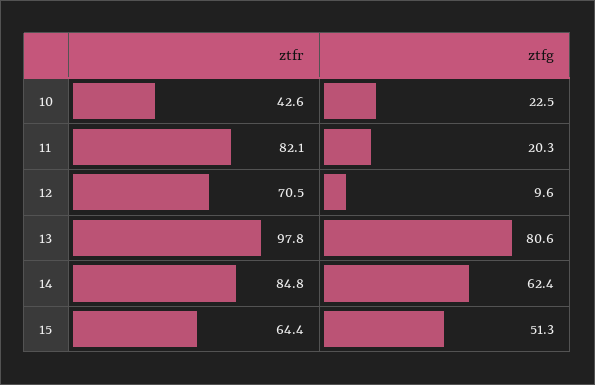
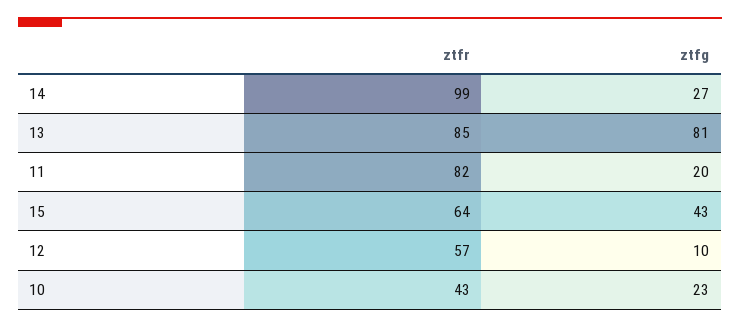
ztfr, 12: 70.5 -> 57
ztfr, 13: 97.8 -> 85
ztfr, 14: 84.8 -> 99
ztfg, 14: 62.4 -> 27
ztfg, 15: 51.3 -> 43

